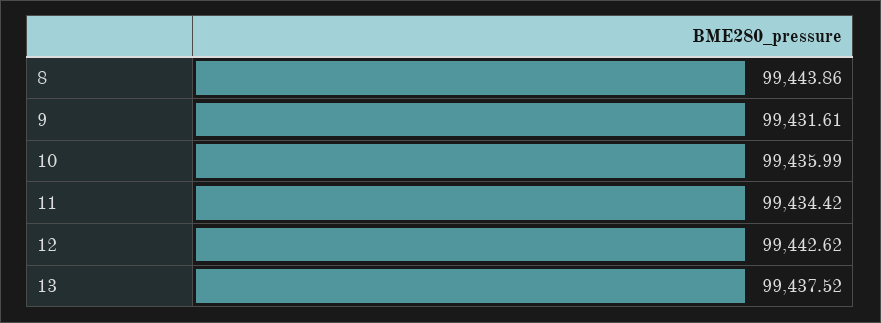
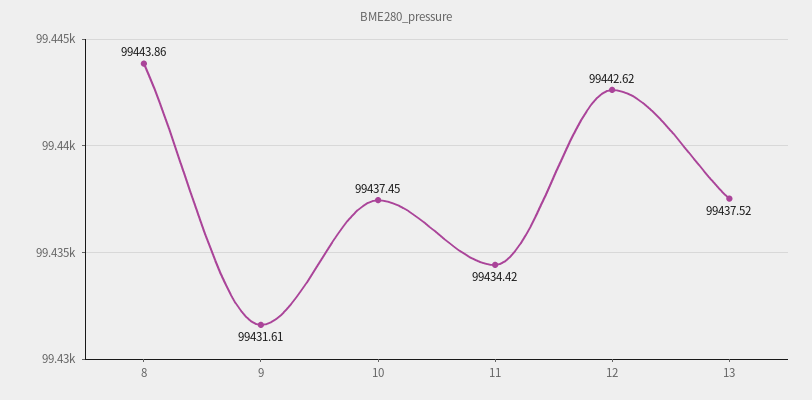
10: 99435.99 -> 99437.45

